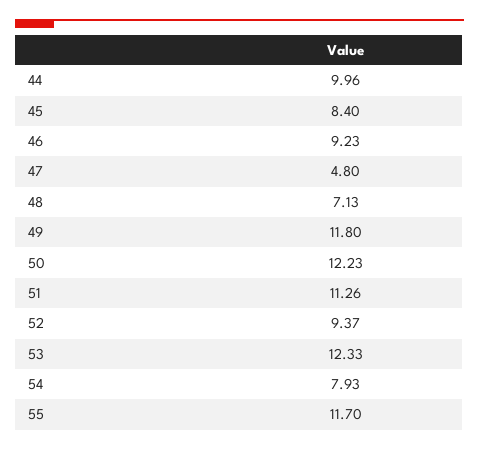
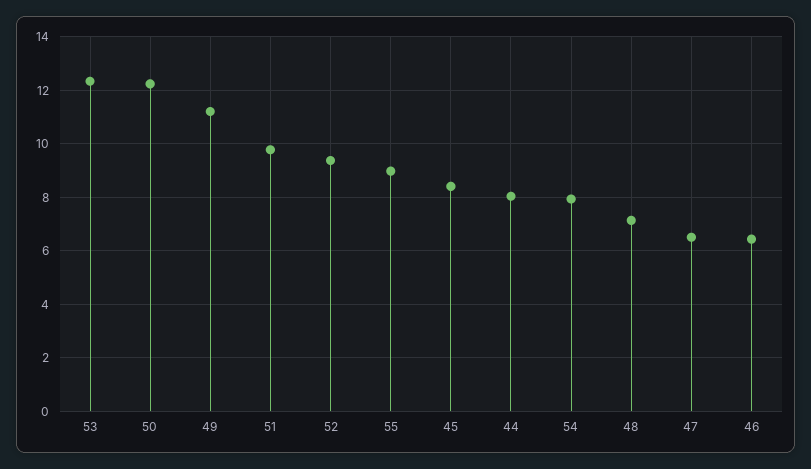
44: 9.96 -> 8
46: 9.23 -> 6.5
47: 4.8 -> 6.5
49: 11.8 -> 11.25
51: 11.26 -> 9.75
55: 11.7 -> 9

